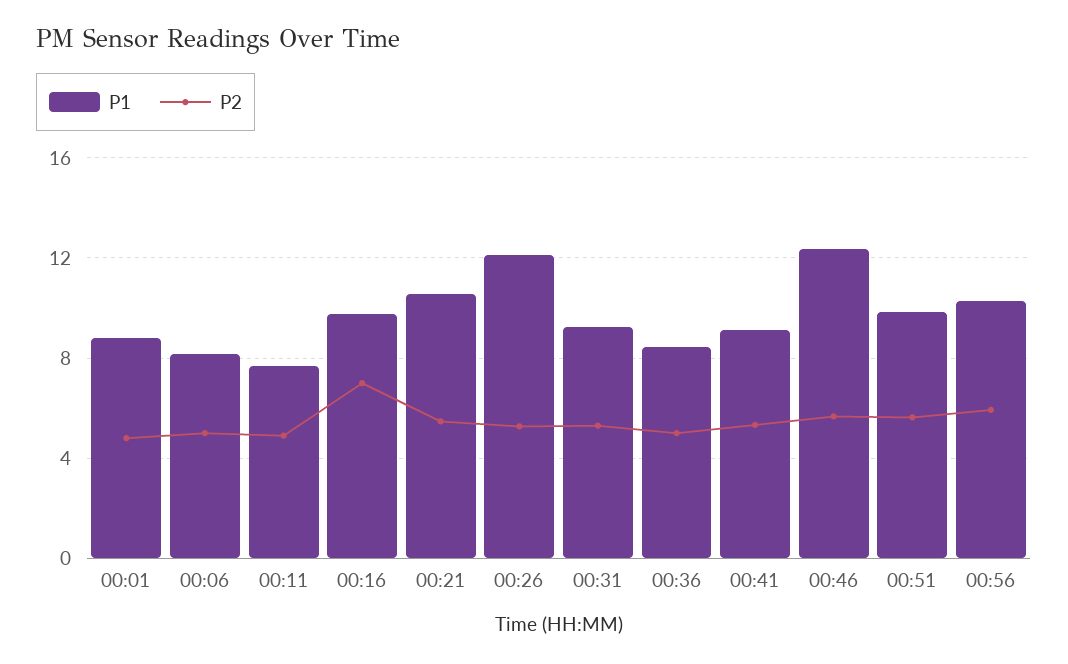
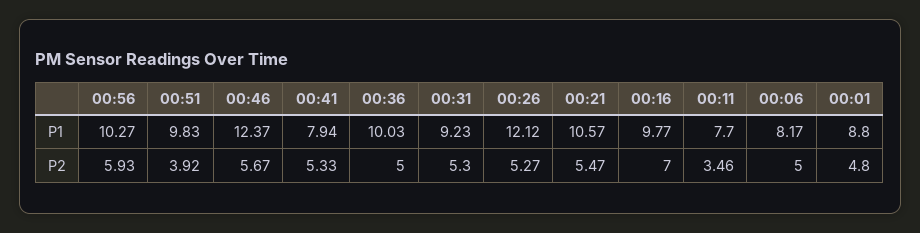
P2, 00:11: 5 -> 3.46
P1, 00:36: 8.5 -> 10.03
P1, 00:41: 9 -> 7.94
P2, 00:51: 5.5 -> 3.92

